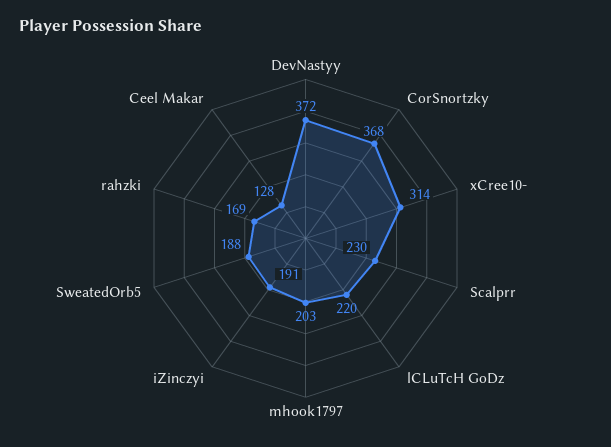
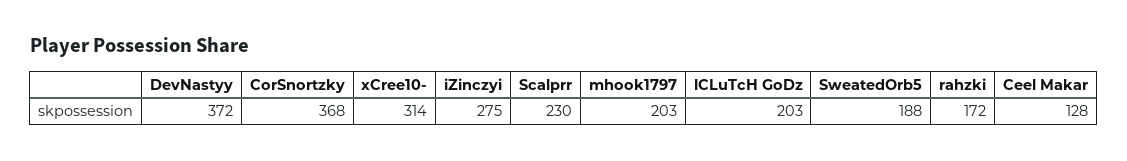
lCLuTcH GoDz: 220 -> 203
iZinczyi: 191 -> 275
rahzki: 169 -> 172

